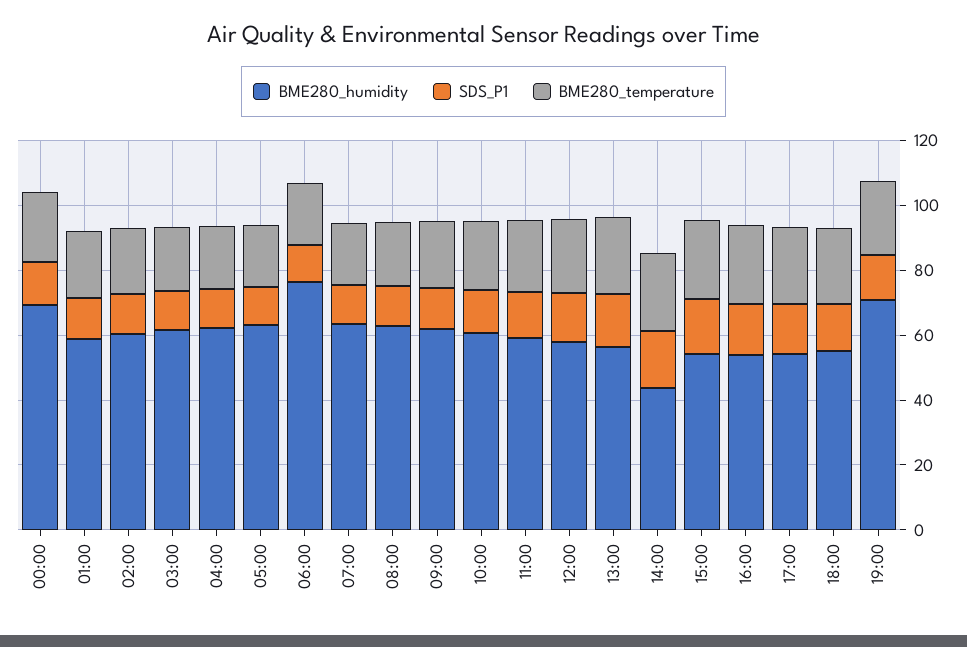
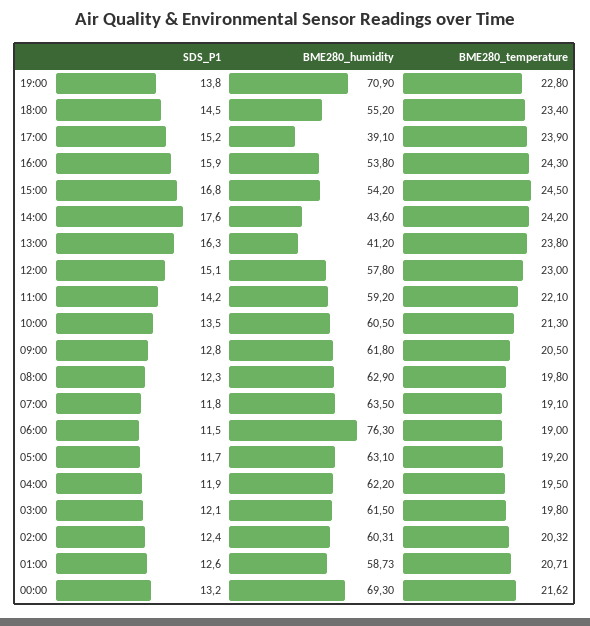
BME280_humidity, 13:00: 55 -> 41.2
BME280_humidity, 17:00: 55 -> 39.1

